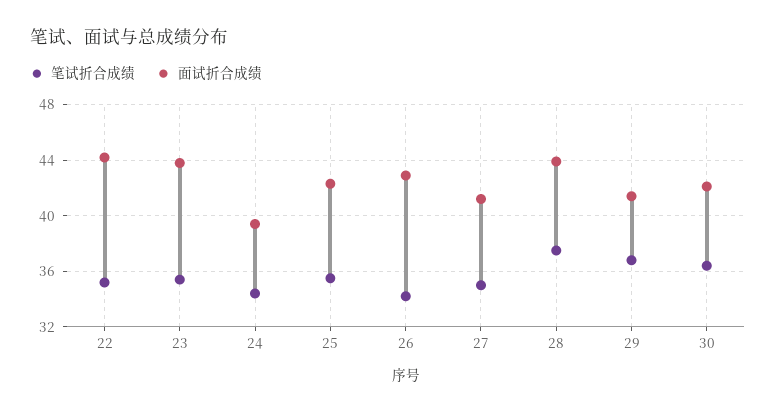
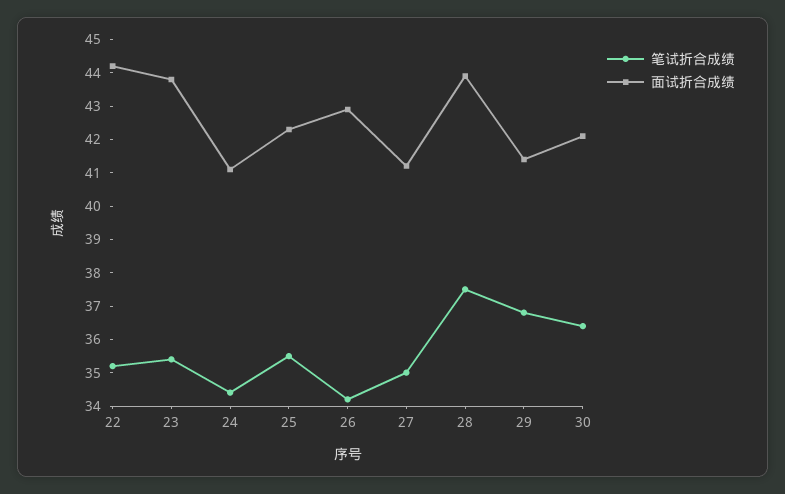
面试折合成绩, 24: 39.5 -> 41

